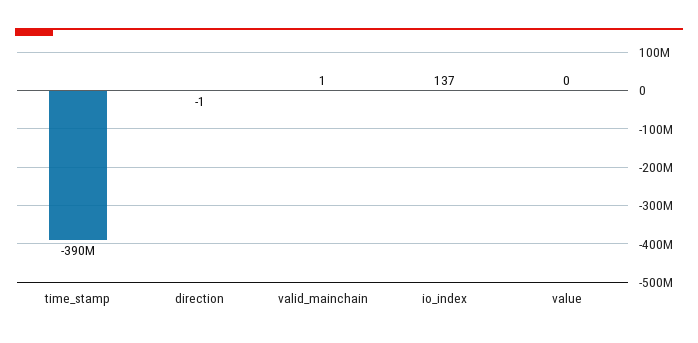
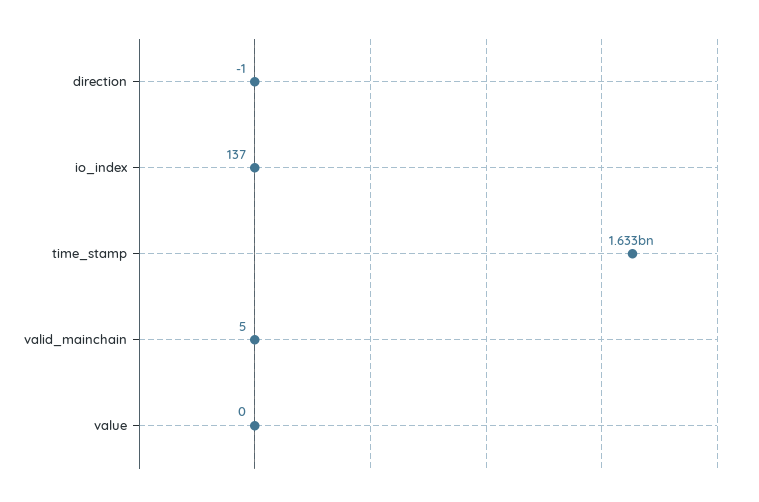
time_stamp: -390000000 -> 1633000000
valid_mainchain: 1 -> 5

